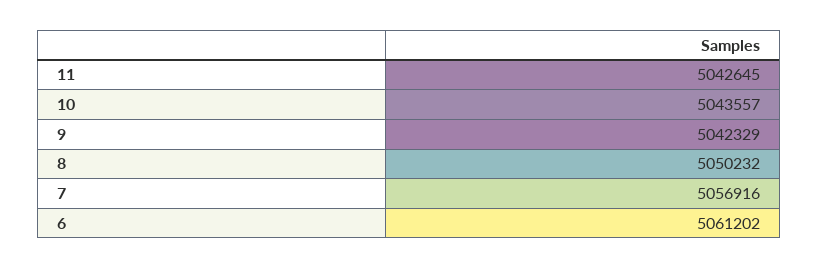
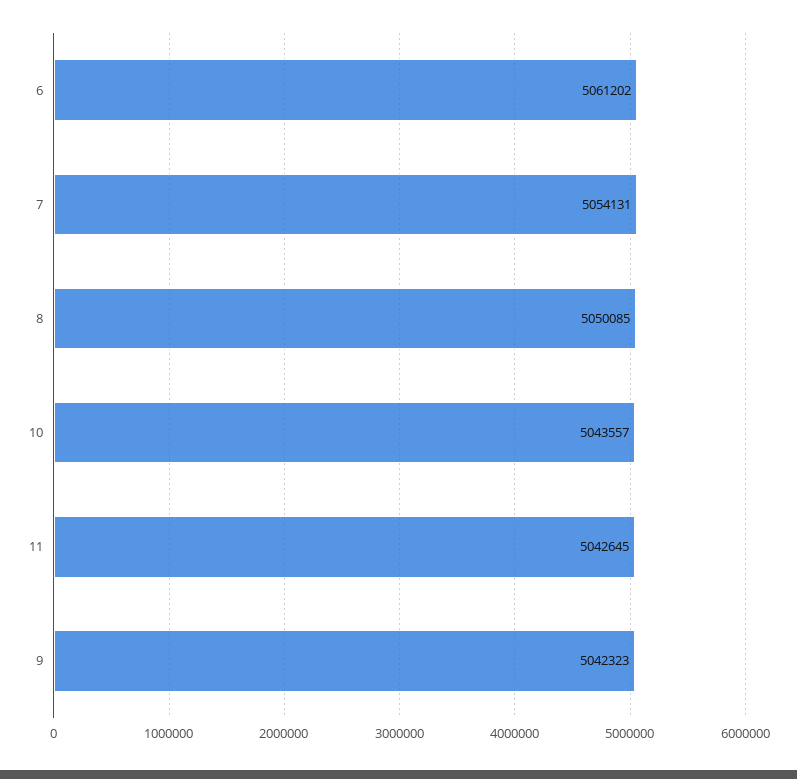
9: 5042329 -> 5042323
8: 5050232 -> 5050085
7: 5056916 -> 5054131

